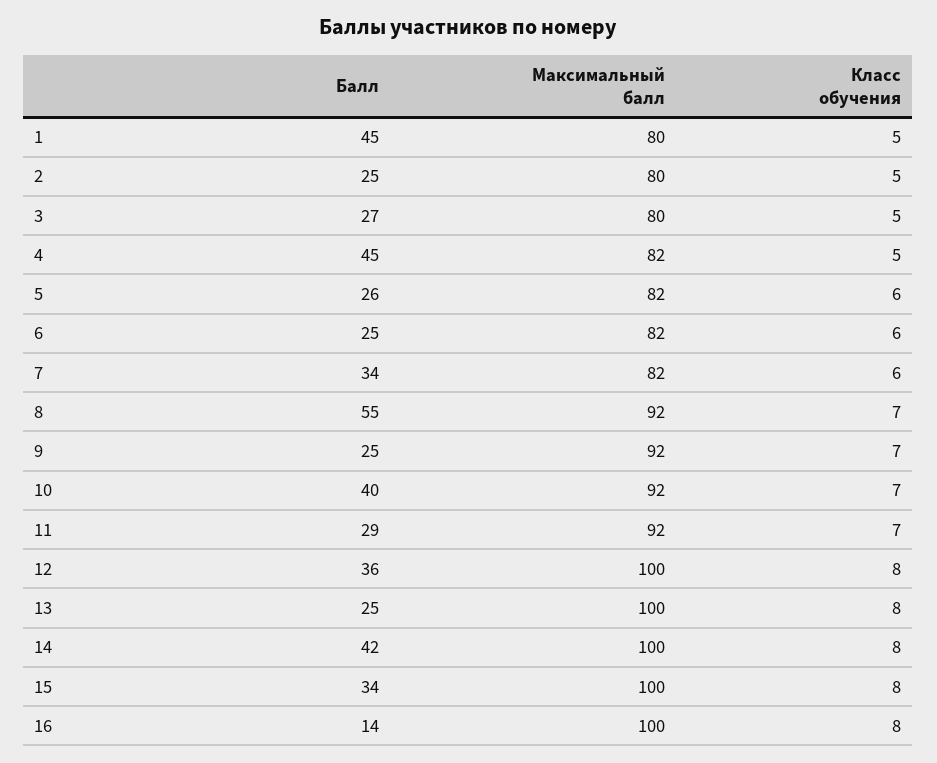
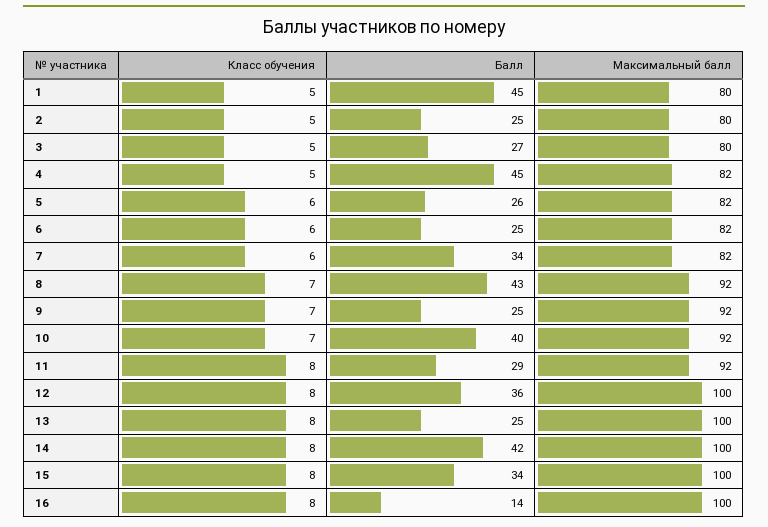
Балл, 8: 55 -> 43
Класс обучения, 11: 7 -> 8

